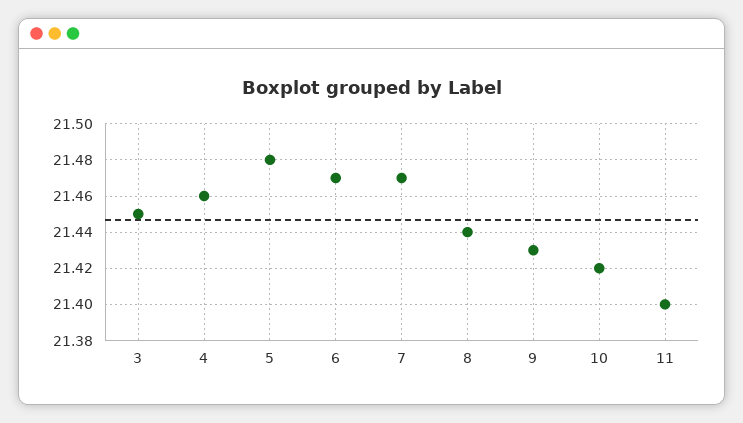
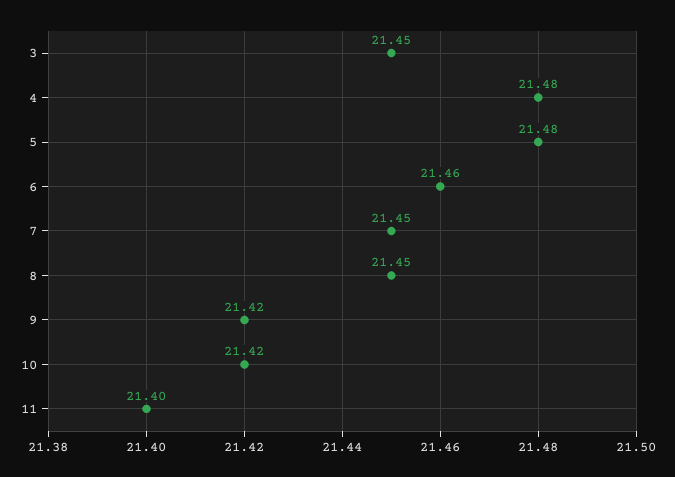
4: 21.46 -> 21.48
6: 21.47 -> 21.46
7: 21.47 -> 21.45
8: 21.44 -> 21.45
9: 21.43 -> 21.42

